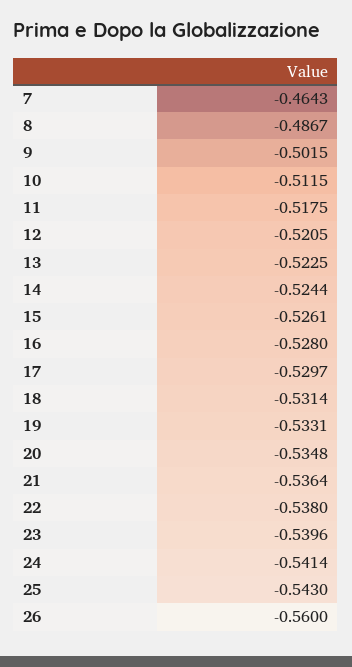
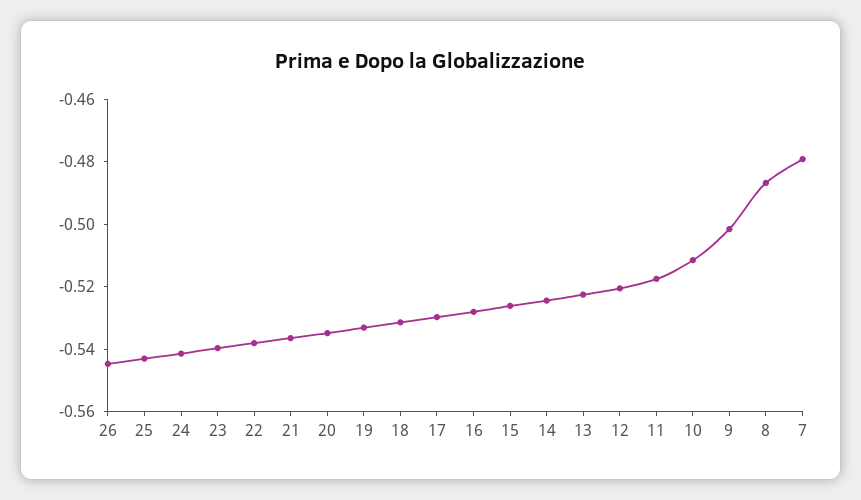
7: -0.4643 -> -0.48
26: -0.56 -> -0.545

